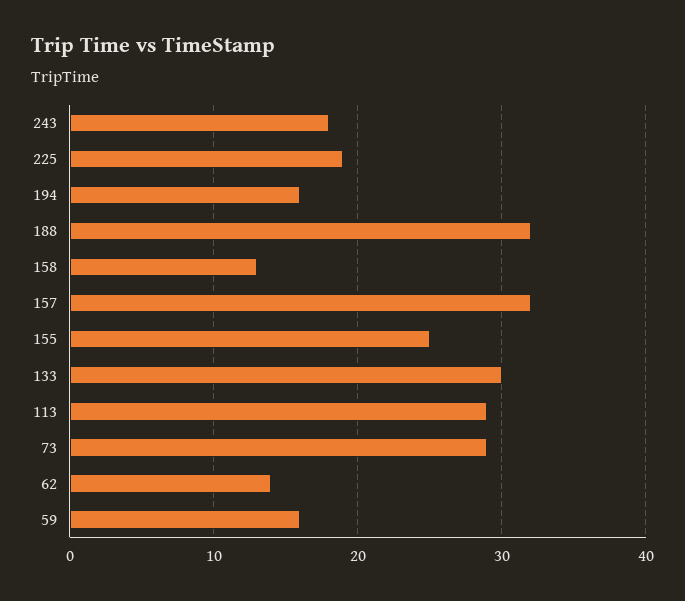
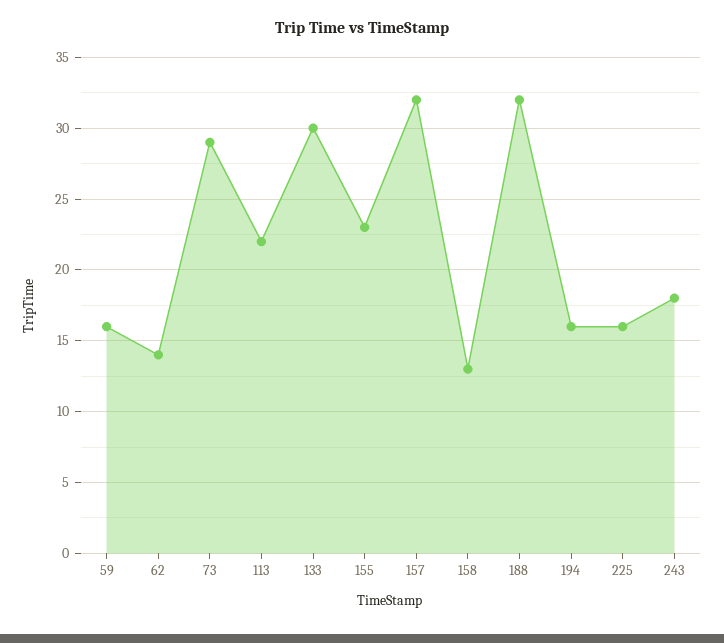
225: 19 -> 16
155: 25 -> 23
113: 29 -> 22

